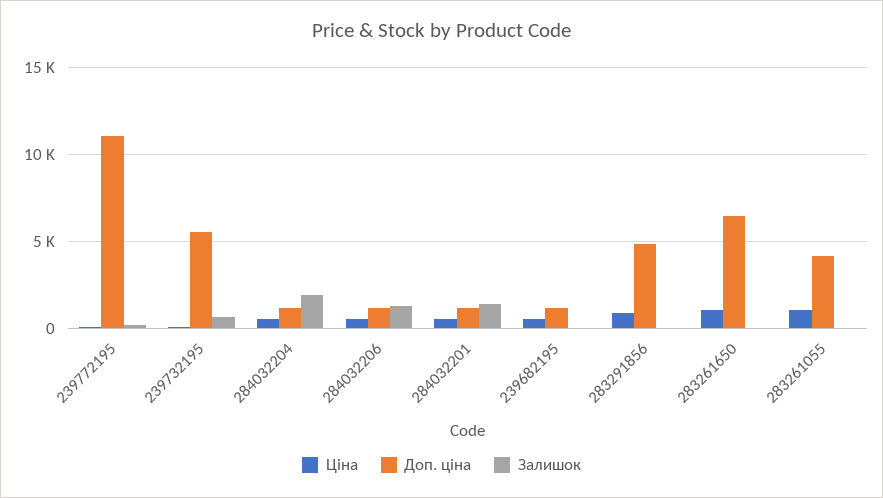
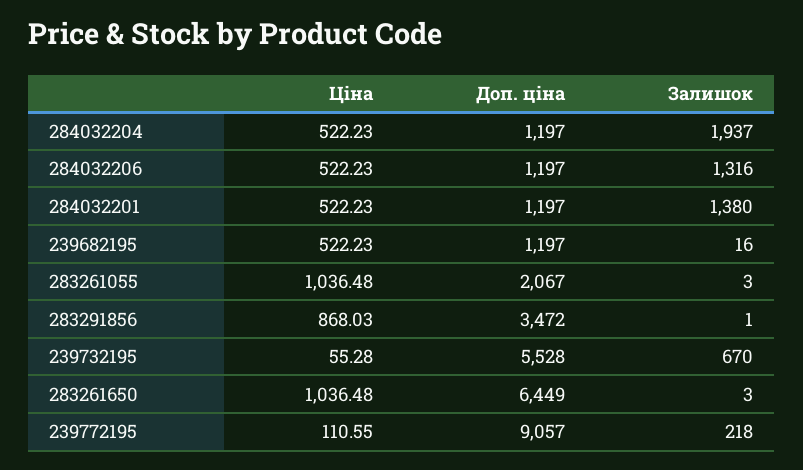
Доп. ціна, 239772195: 11000 -> 9057
Доп. ціна, 283291856: 5000 -> 3472
Доп. ціна, 283261055: 4000 -> 2067

